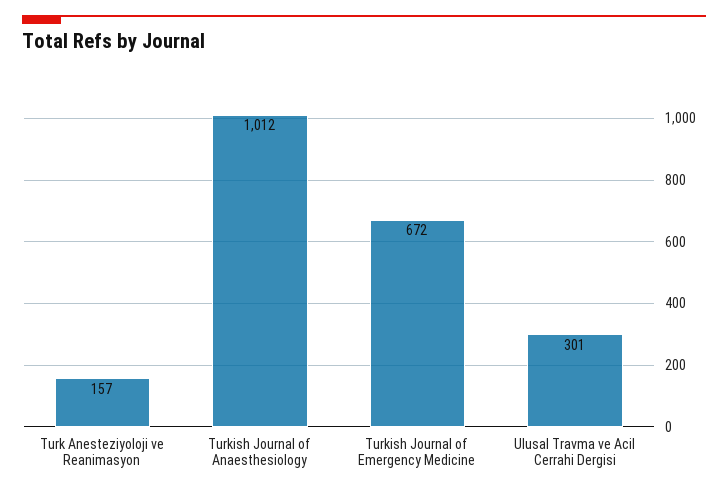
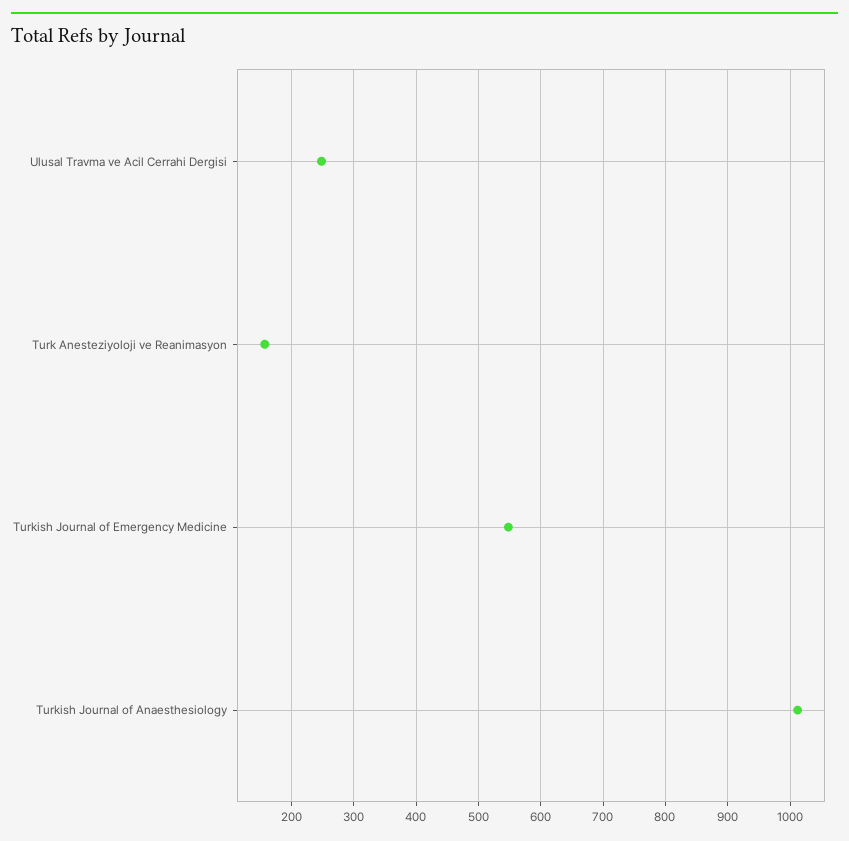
Turkish Journal of Emergency Medicine: 672 -> 550
Ulusal Travma ve Acil Cerrahi Dergisi: 301 -> 250

